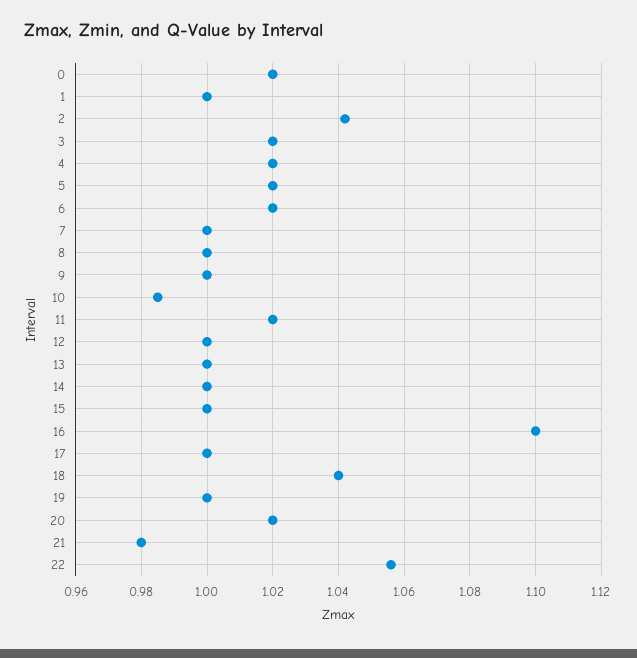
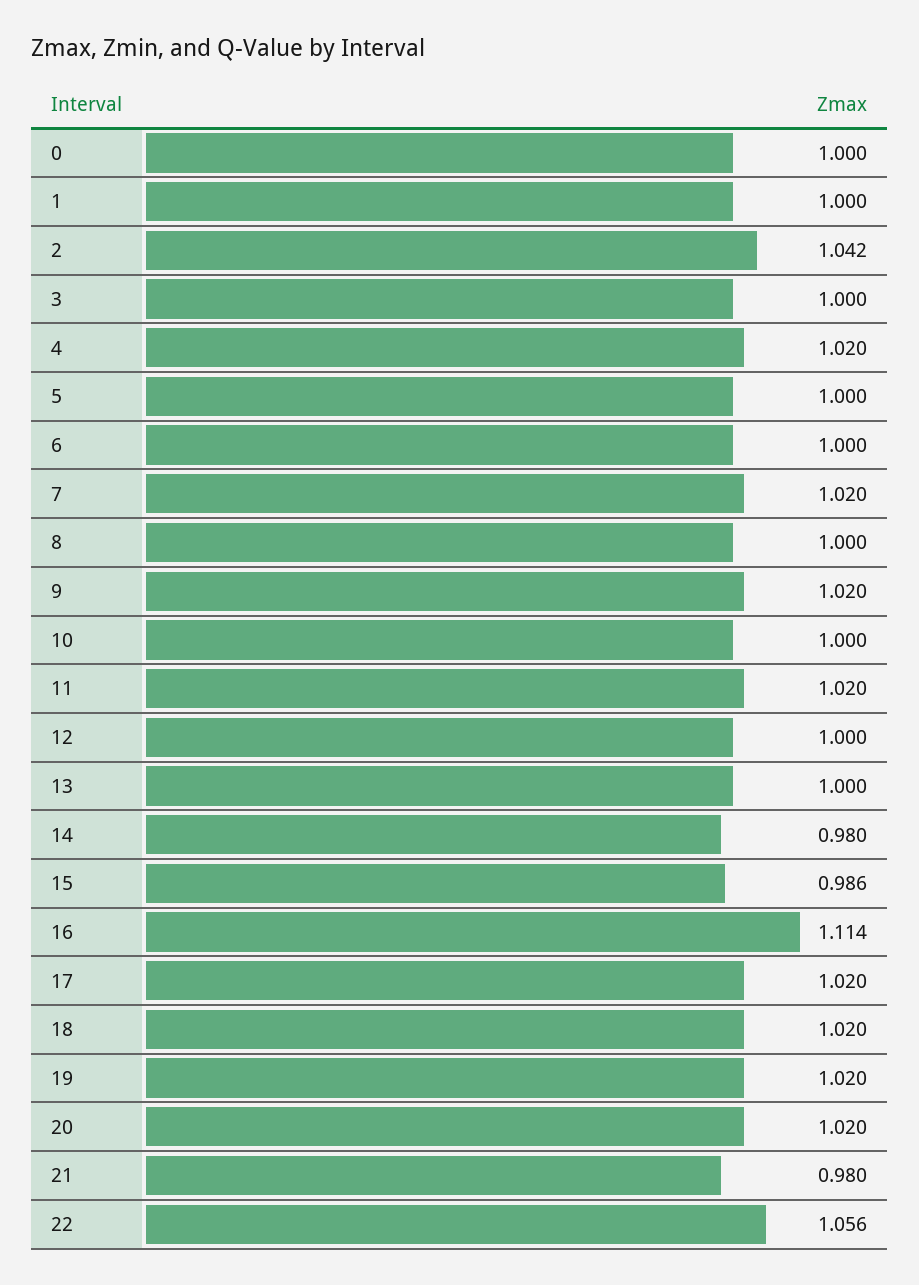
0: 1.02 -> 1
3: 1.02 -> 1
5: 1.02 -> 1
6: 1.02 -> 1
7: 1 -> 1.02
9: 1 -> 1.02
10: 0.985 -> 1
14: 1 -> 0.98
15: 1 -> 0.986
16: 1.1 -> 1.114
17: 1 -> 1.02
18: 1.04 -> 1.02
19: 1 -> 1.02

